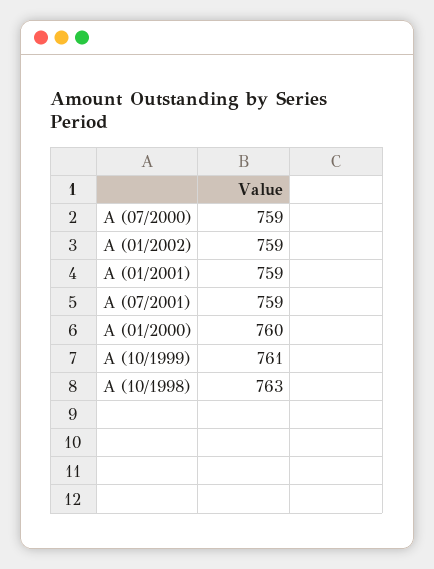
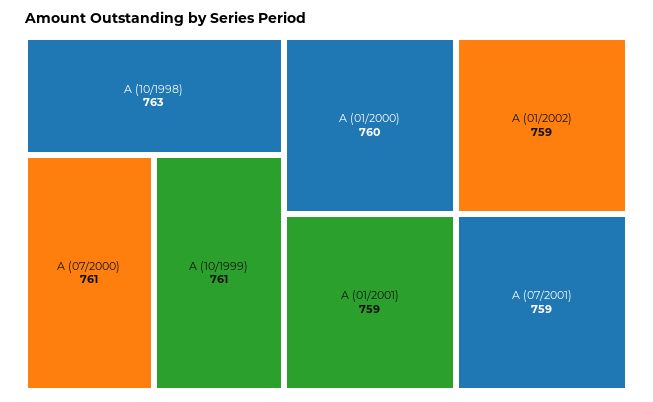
A (07/2000): 759 -> 761

